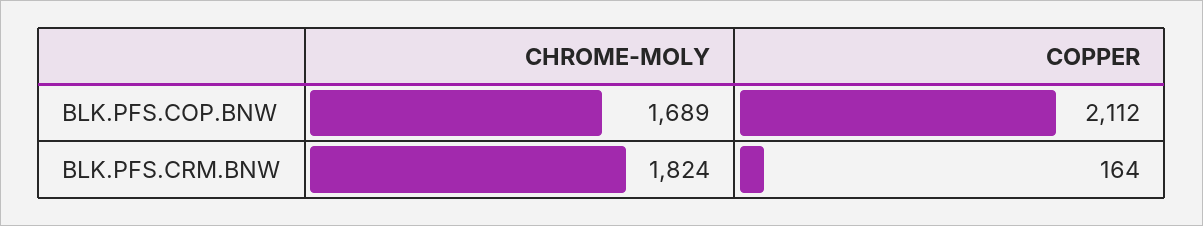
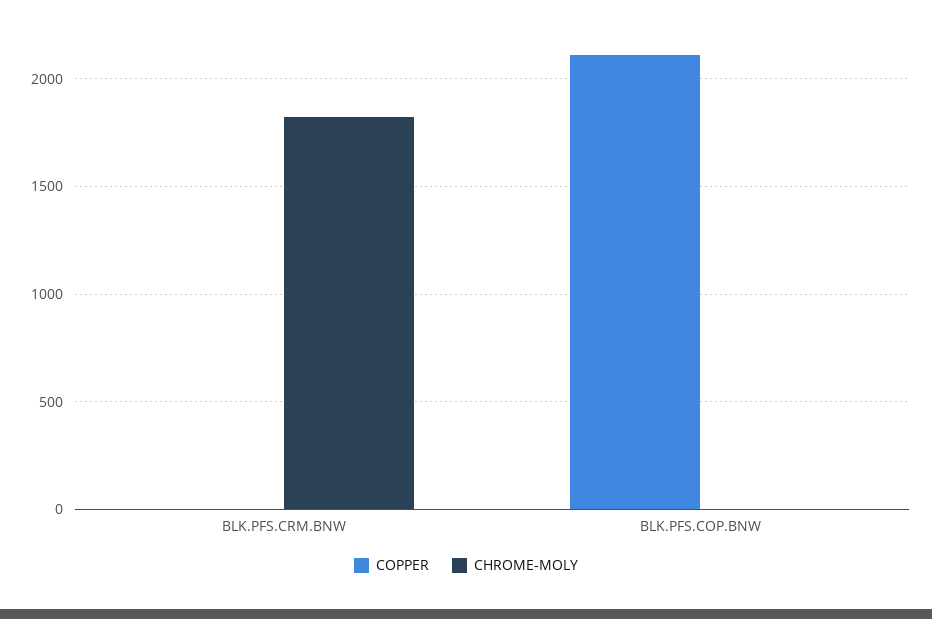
CHROME-MOLY, BLK.PFS.COP.BNW: 1689 -> 0
COPPER, BLK.PFS.CRM.BNW: 164 -> 0

